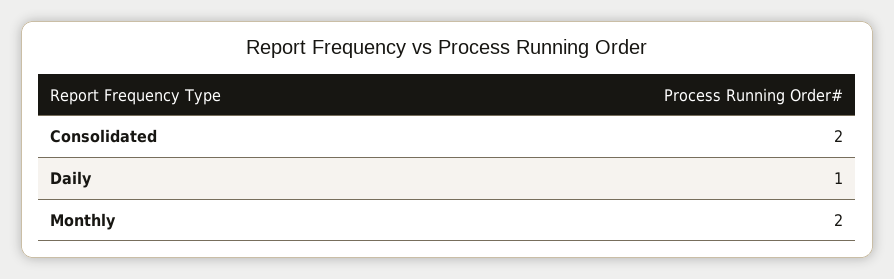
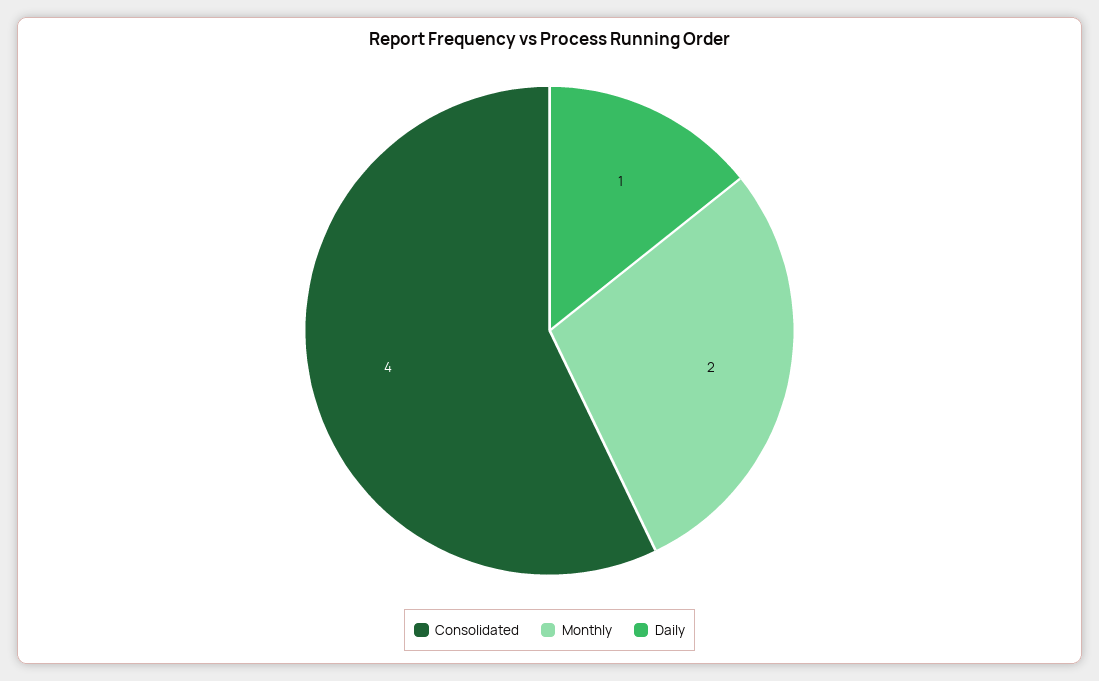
Consolidated: 2 -> 4

